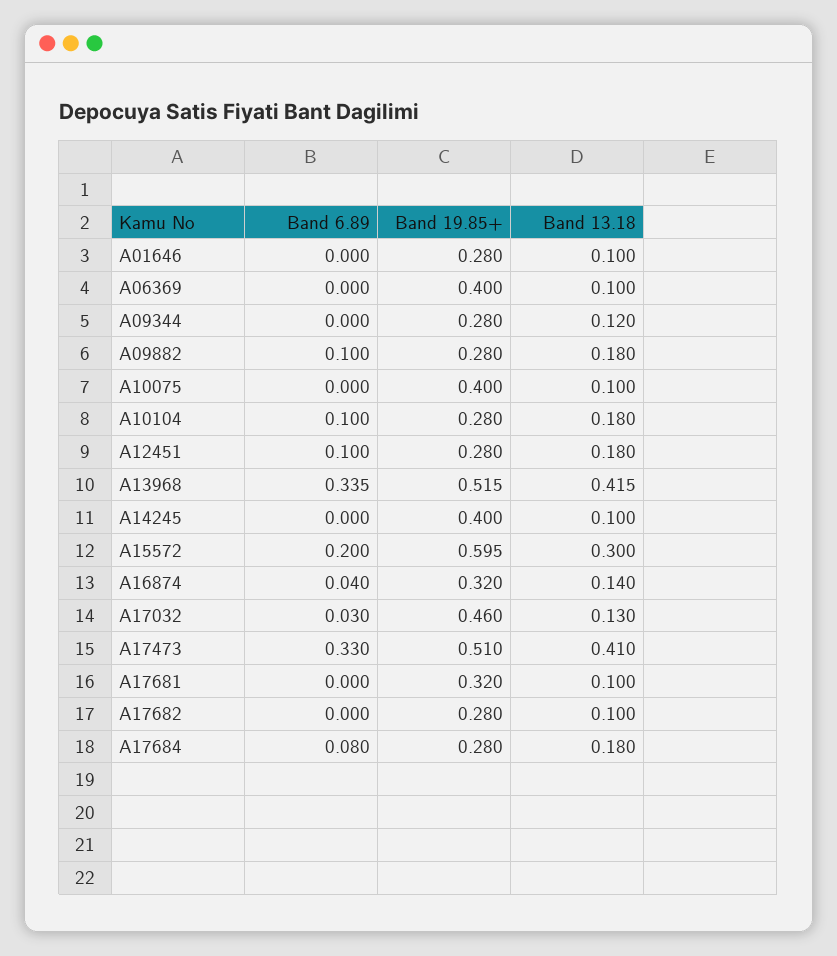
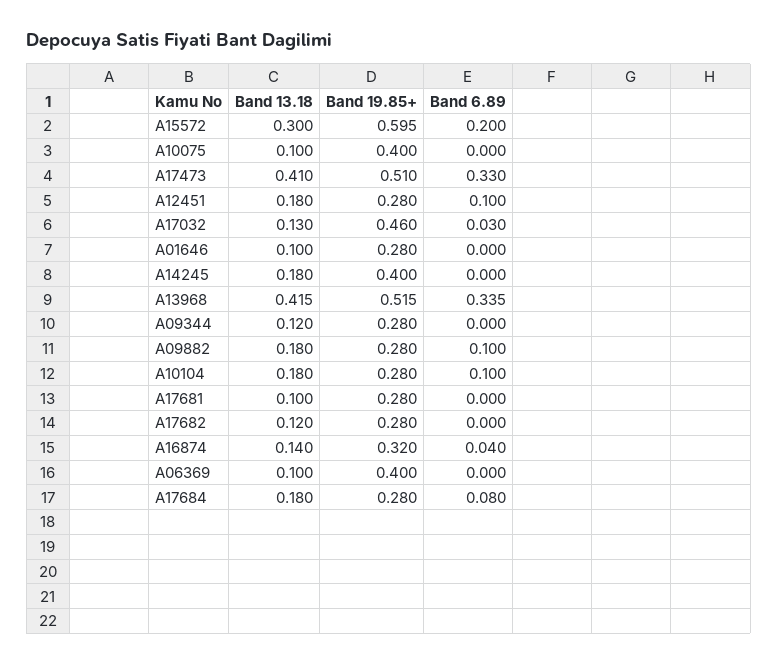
Band 13.18, A14245: 0.1 -> 0.18
Band 19.85+, A17681: 0.32 -> 0.28
Band 13.18, A17682: 0.1 -> 0.12

